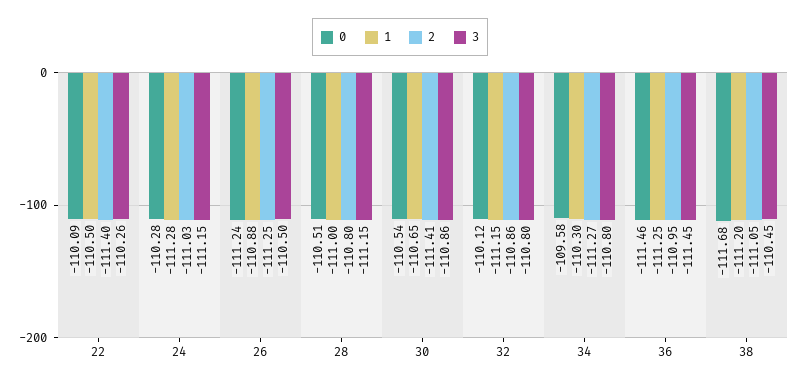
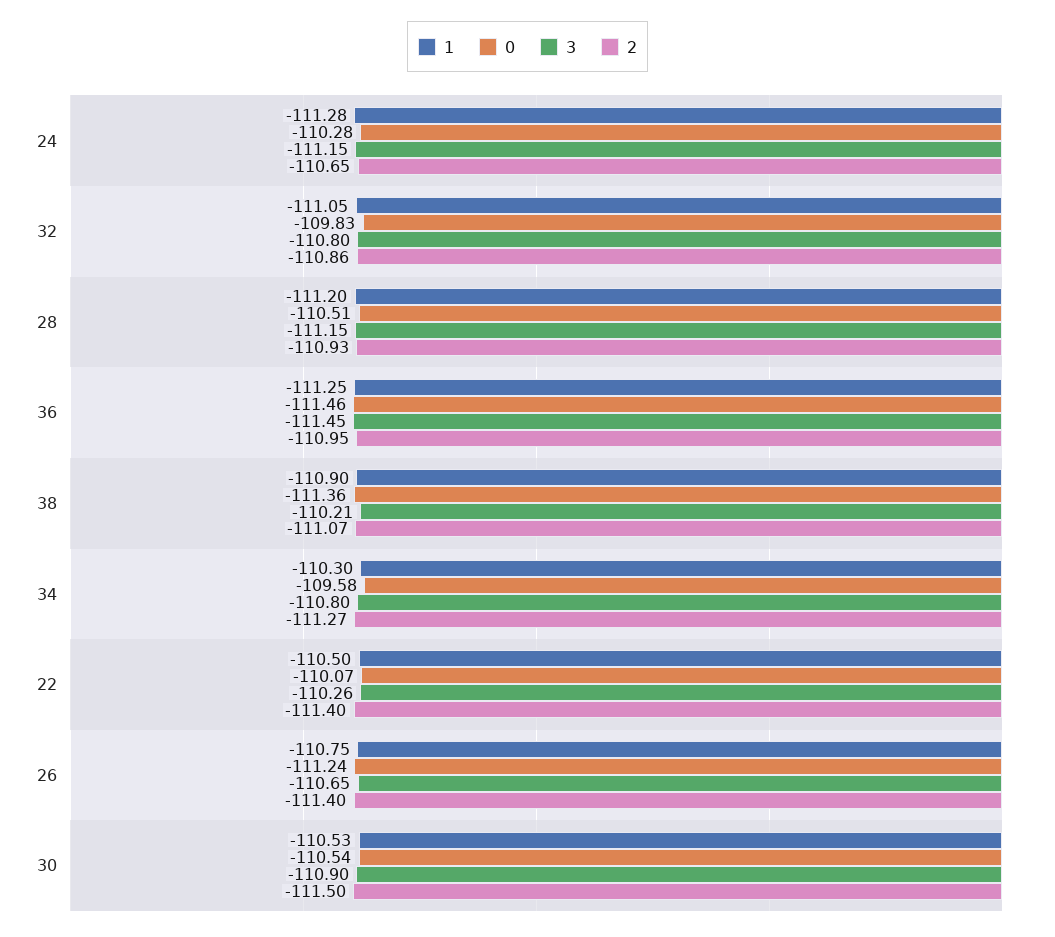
0, 22: -110.09 -> -110.07
2, 24: -111.03 -> -110.65
1, 26: -110.88 -> -110.75
2, 26: -111.25 -> -111.4
3, 26: -110.5 -> -110.65
1, 28: -111 -> -111.2
2, 28: -110.8 -> -110.93
1, 30: -110.65 -> -110.53
2, 30: -111.41 -> -111.5
3, 30: -110.86 -> -110.9
0, 32: -110.12 -> -109.83
1, 32: -111.15 -> -111.05
0, 38: -111.68 -> -111.36
1, 38: -111.2 -> -110.9
2, 38: -111.05 -> -111.07
3, 38: -110.45 -> -110.21

